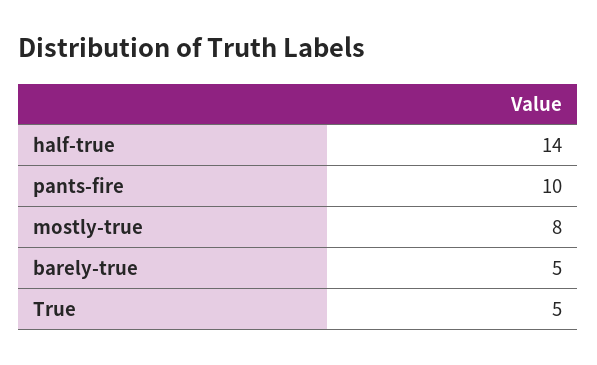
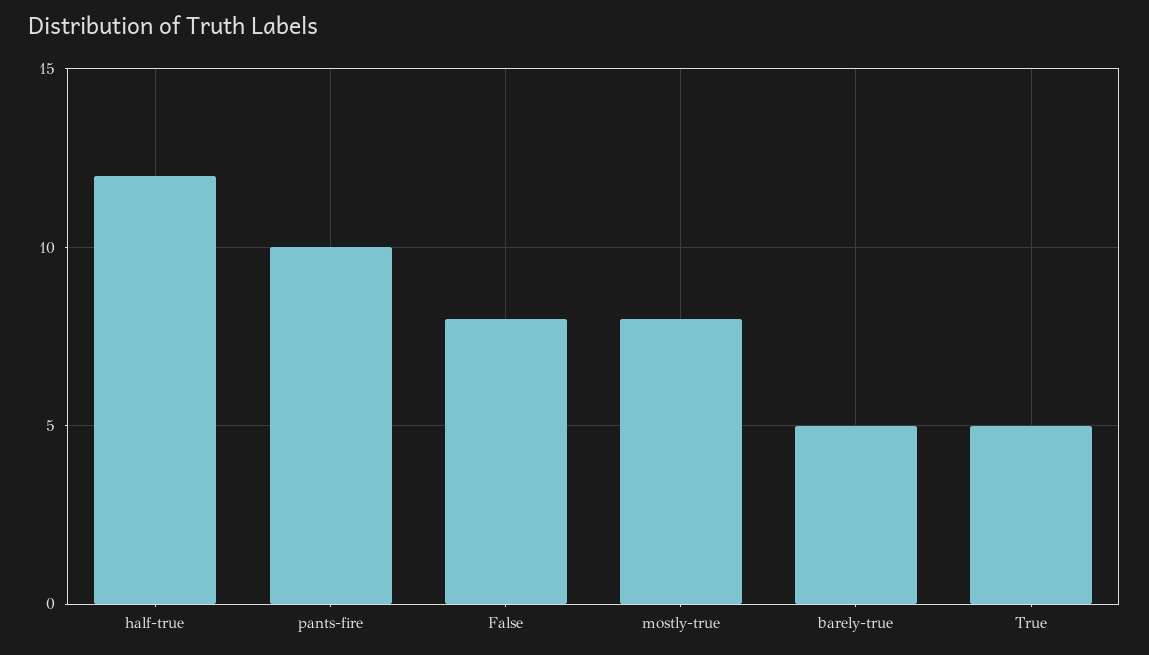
half-true: 14 -> 12
False: none -> 8

